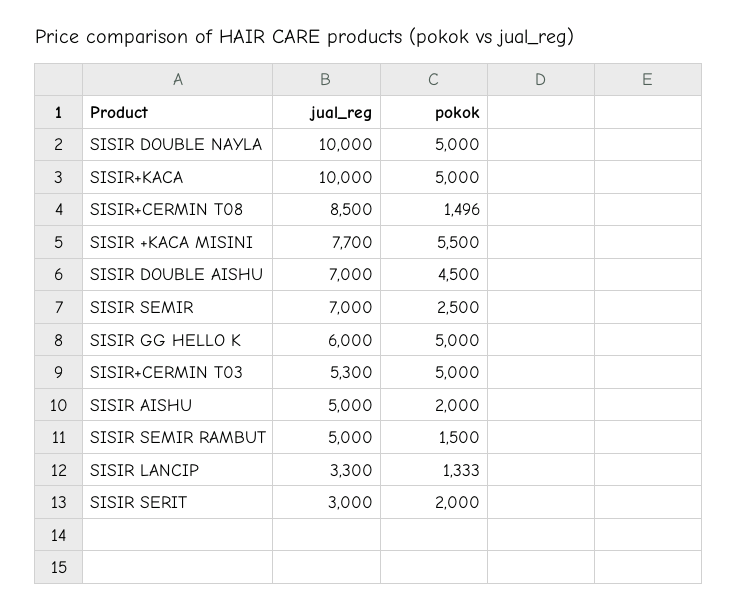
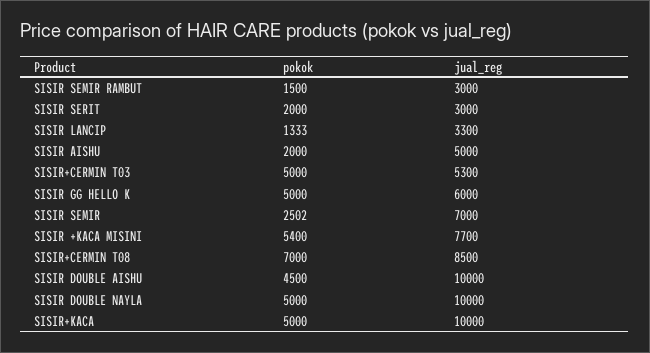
pokok, SISIR+CERMIN T08: 1496 -> 7000
pokok, SISIR +KACA MISINI: 5500 -> 5400
jual_reg, SISIR DOUBLE AISHU: 7000 -> 10000
pokok, SISIR SEMIR: 2500 -> 2502
jual_reg, SISIR SEMIR RAMBUT: 5000 -> 3000

